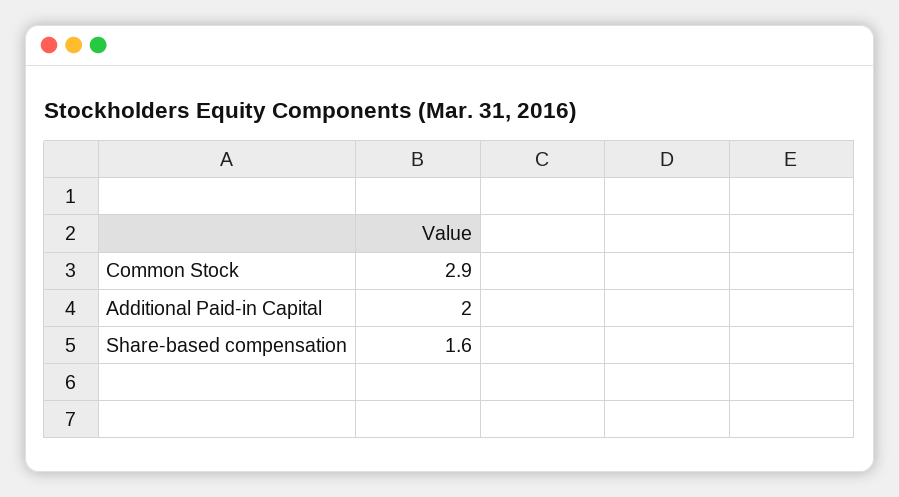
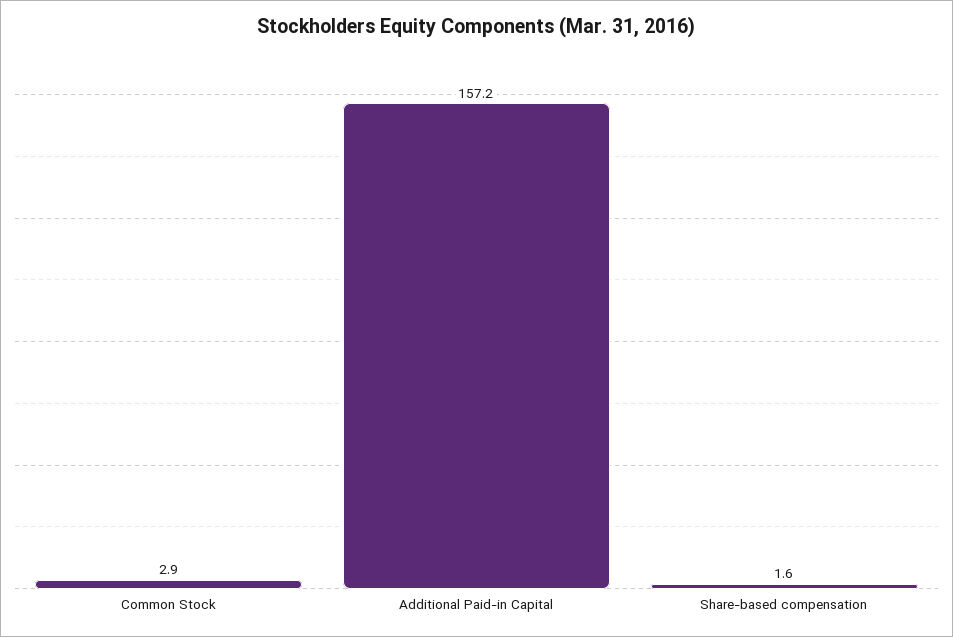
Additional Paid-in Capital: 2 -> 157.2

